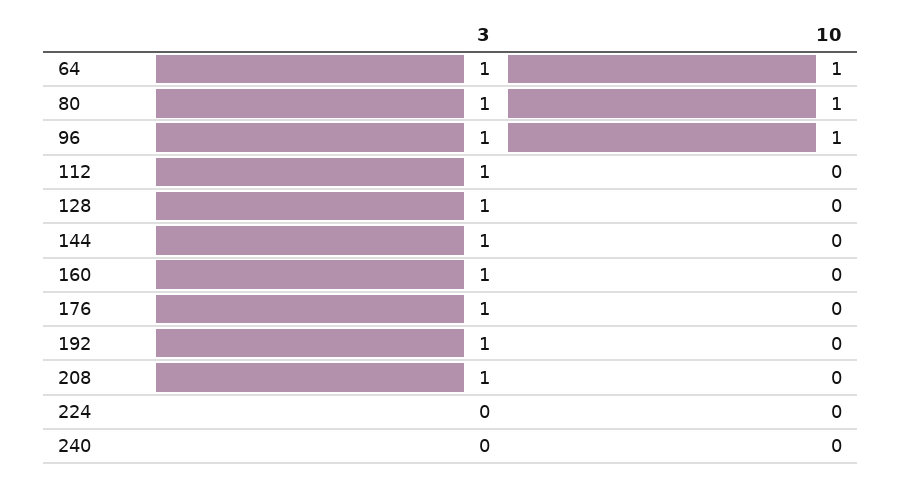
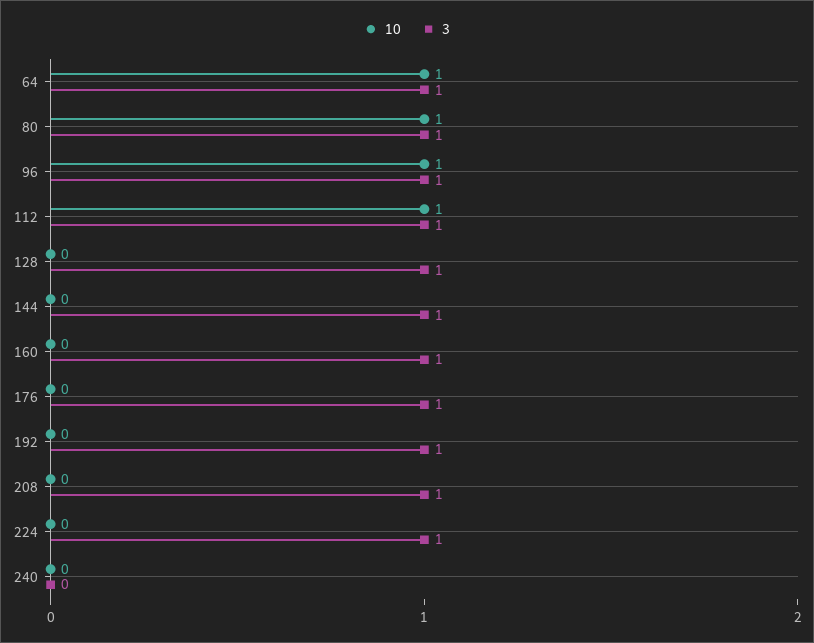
10, 112: 0 -> 1
3, 224: 0 -> 1

